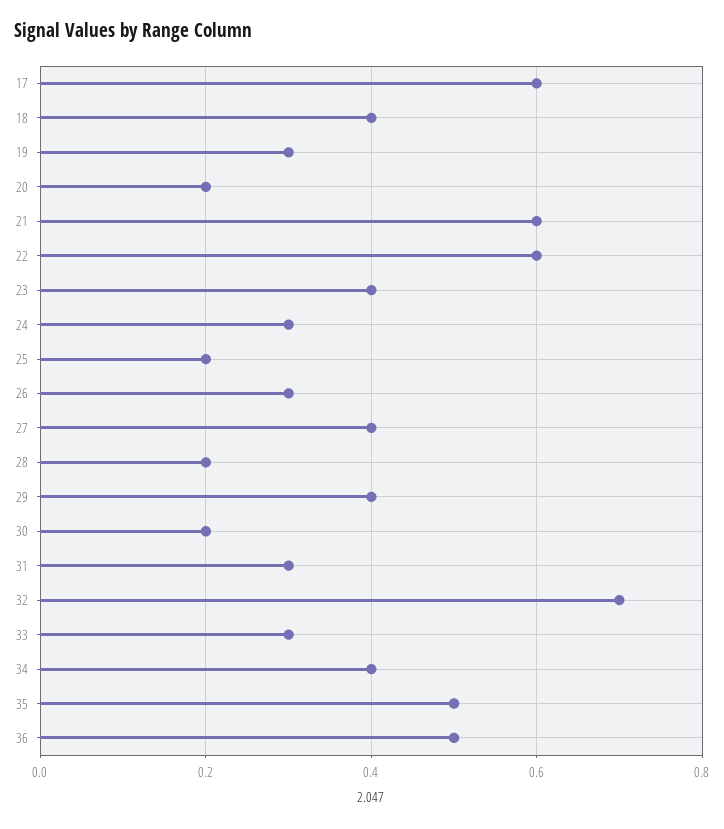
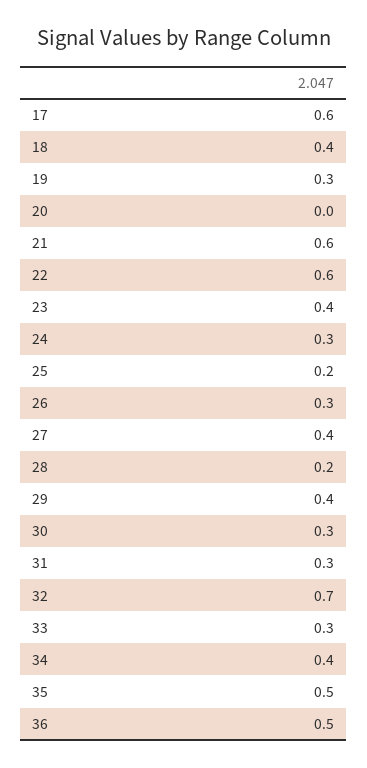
20: 0.2 -> 0
30: 0.2 -> 0.3

